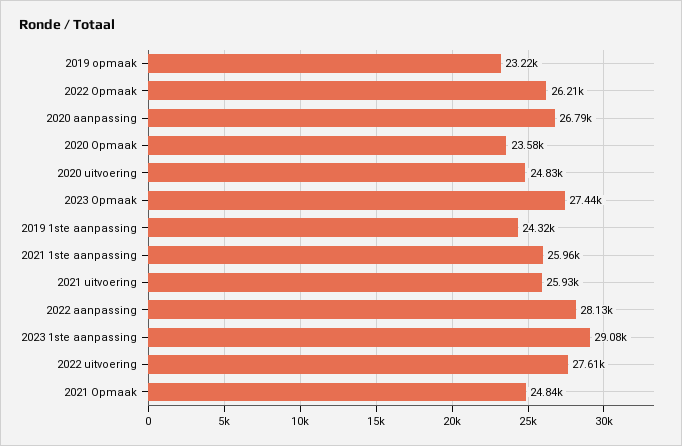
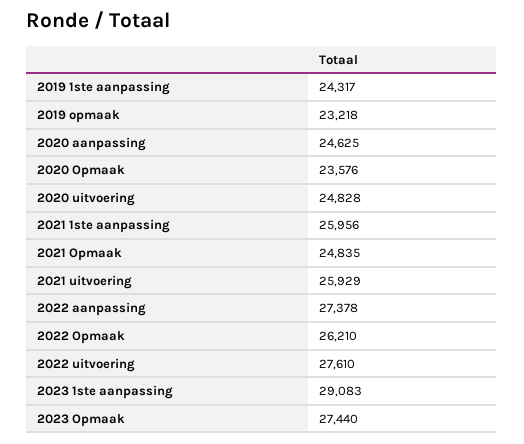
2020 aanpassing: 26790 -> 24625
2022 aanpassing: 28130 -> 27378

